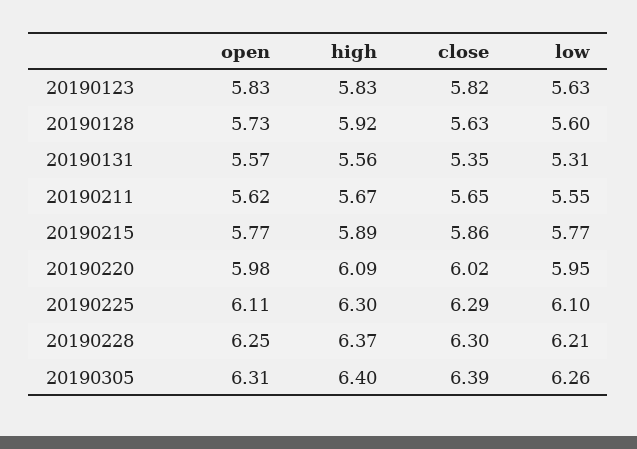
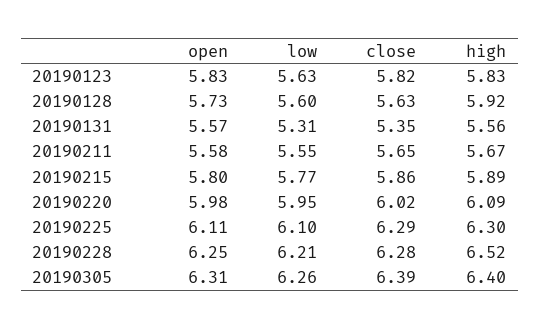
open, 20190211: 5.62 -> 5.58
open, 20190215: 5.77 -> 5.8
high, 20190228: 6.37 -> 6.52
close, 20190228: 6.3 -> 6.28

